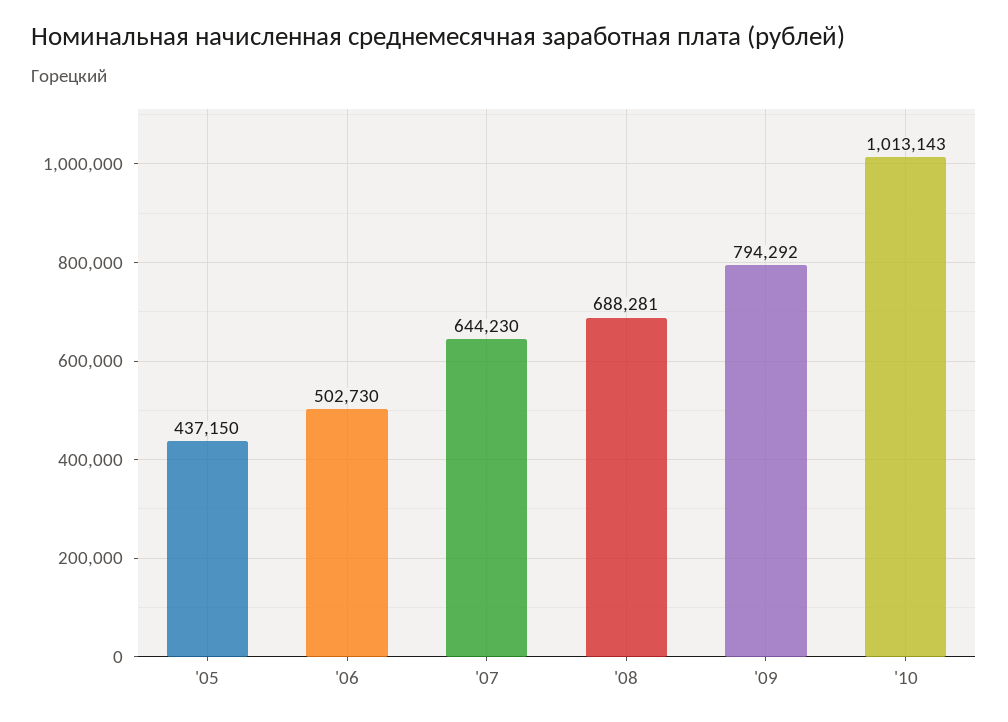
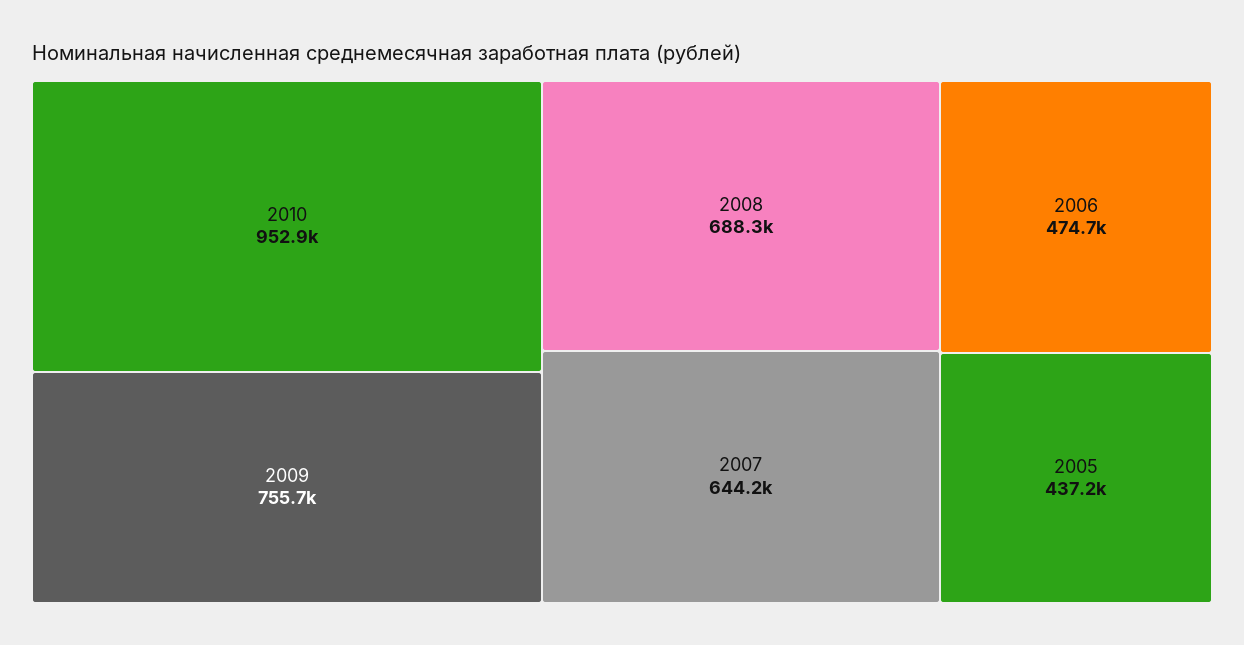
'06: 502730 -> 474700
'09: 794292 -> 755700
'10: 1013143 -> 952900

